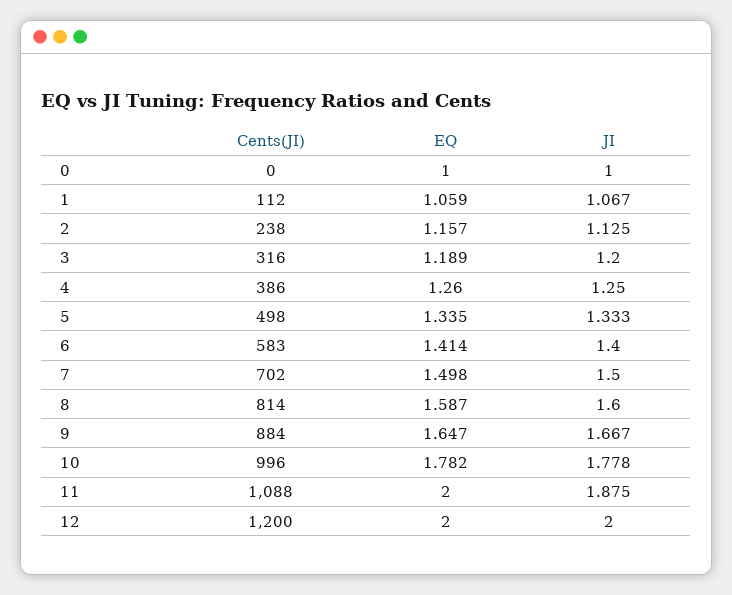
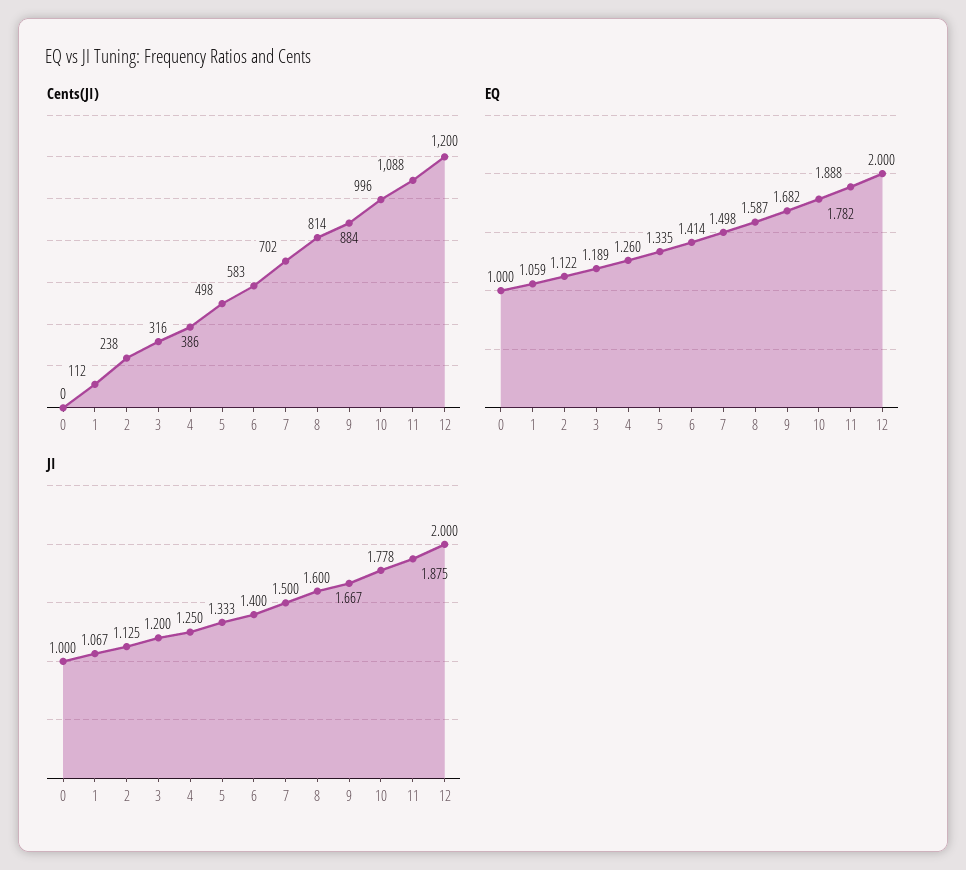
EQ, 2: 1.157 -> 1.122
EQ, 9: 1.647 -> 1.682
EQ, 11: 2 -> 1.888

